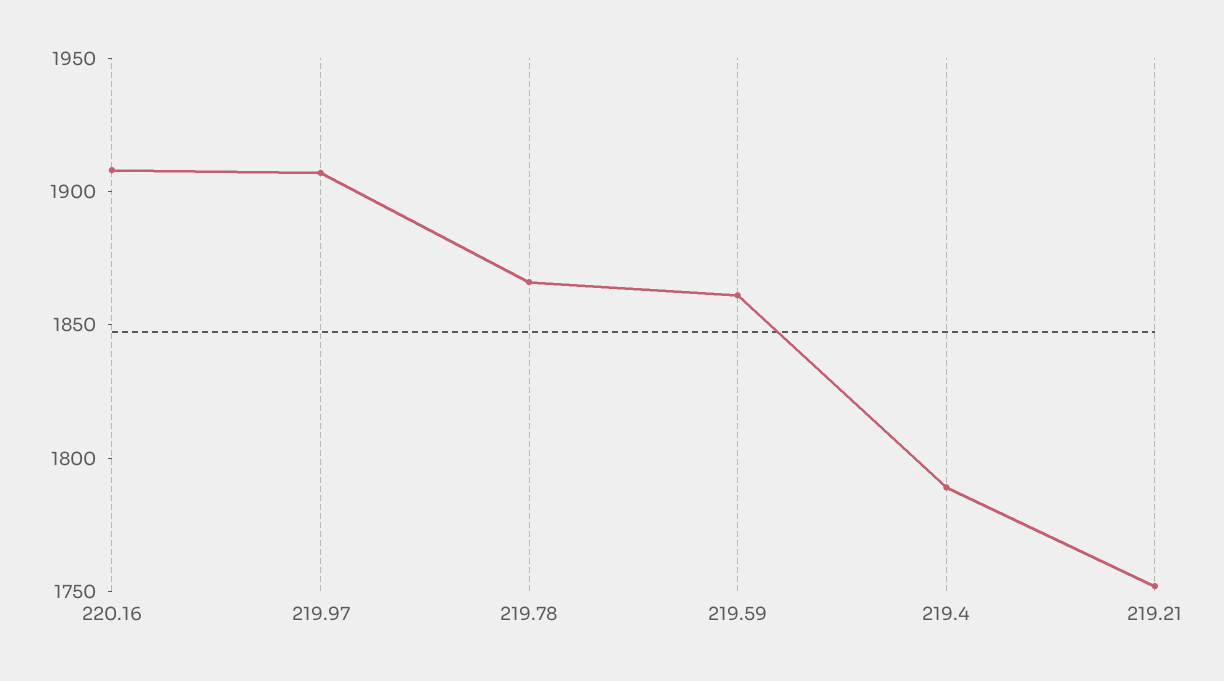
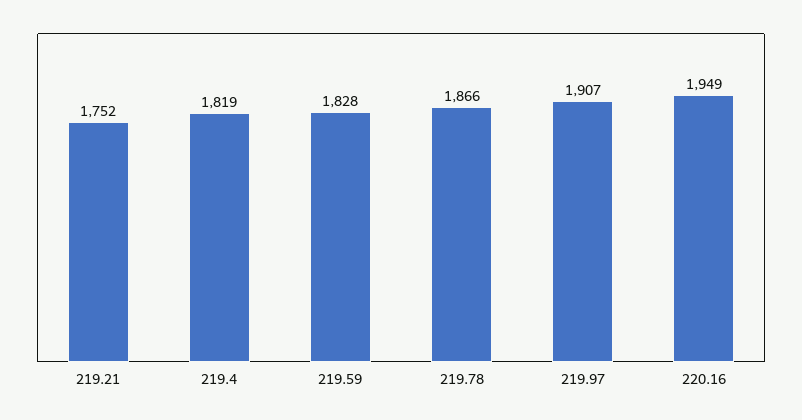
220.16: 1910 -> 1949
219.59: 1860 -> 1828
219.4: 1790 -> 1819

